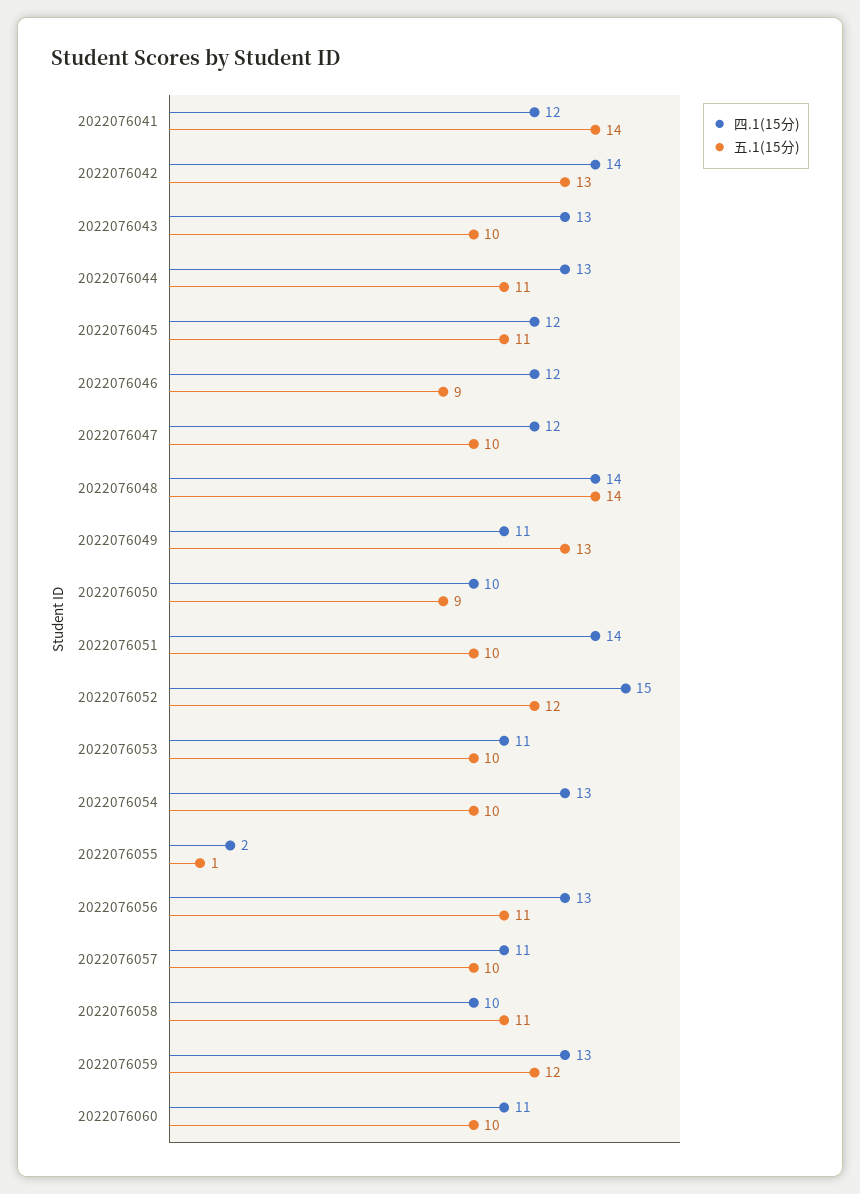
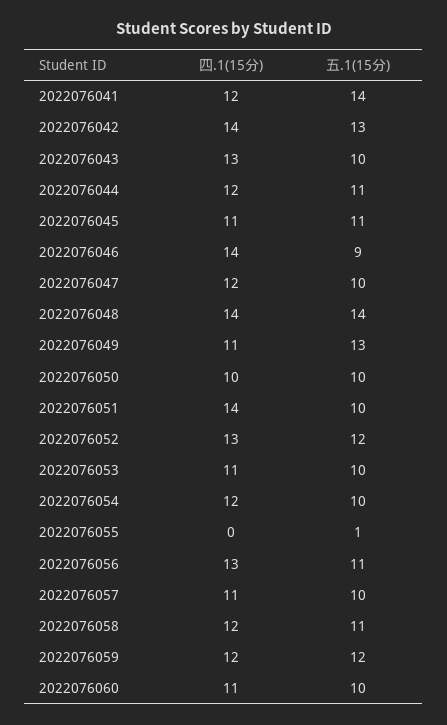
四.1(15分), 2022076044: 13 -> 12
四.1(15分), 2022076045: 12 -> 11
四.1(15分), 2022076046: 12 -> 14
五.1(15分), 2022076050: 9 -> 10
四.1(15分), 2022076052: 15 -> 13
四.1(15分), 2022076054: 13 -> 12
四.1(15分), 2022076055: 2 -> 0
四.1(15分), 2022076058: 10 -> 12
四.1(15分), 2022076059: 13 -> 12

